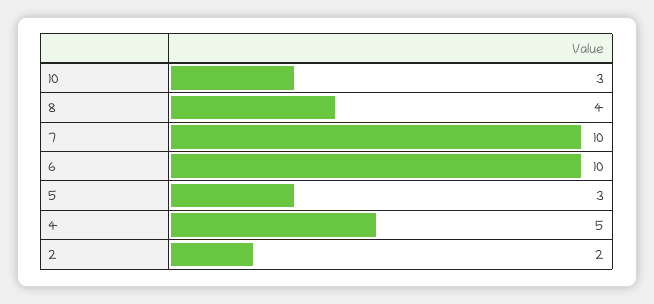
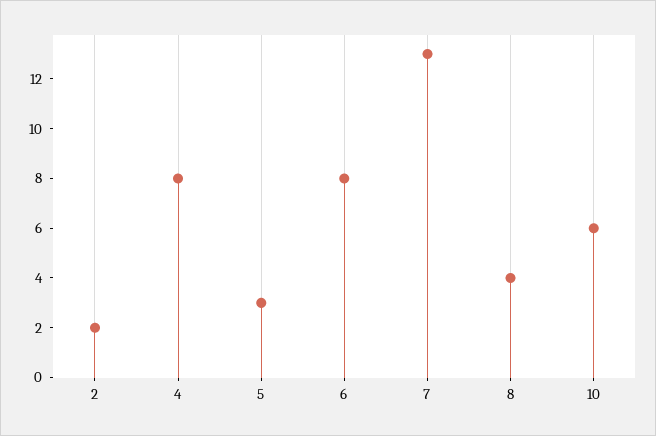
10: 3 -> 6
7: 10 -> 13
6: 10 -> 8
4: 5 -> 8

